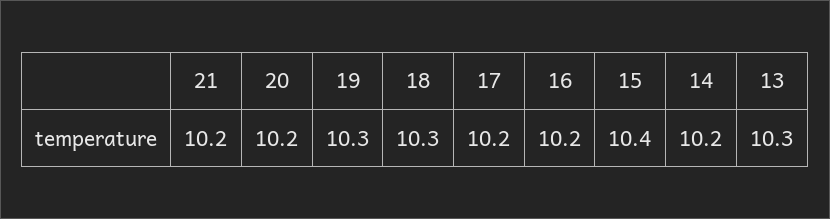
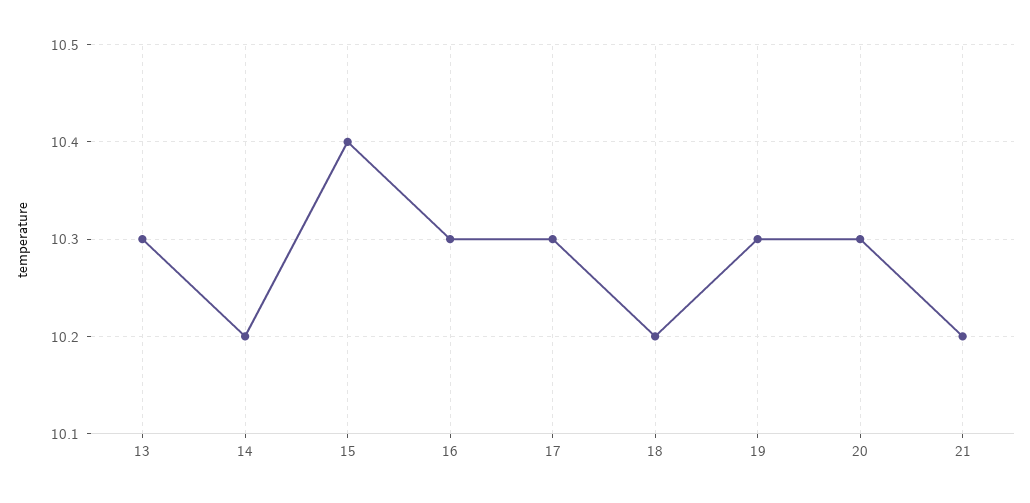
20: 10.2 -> 10.3
18: 10.3 -> 10.2
17: 10.2 -> 10.3
16: 10.2 -> 10.3

